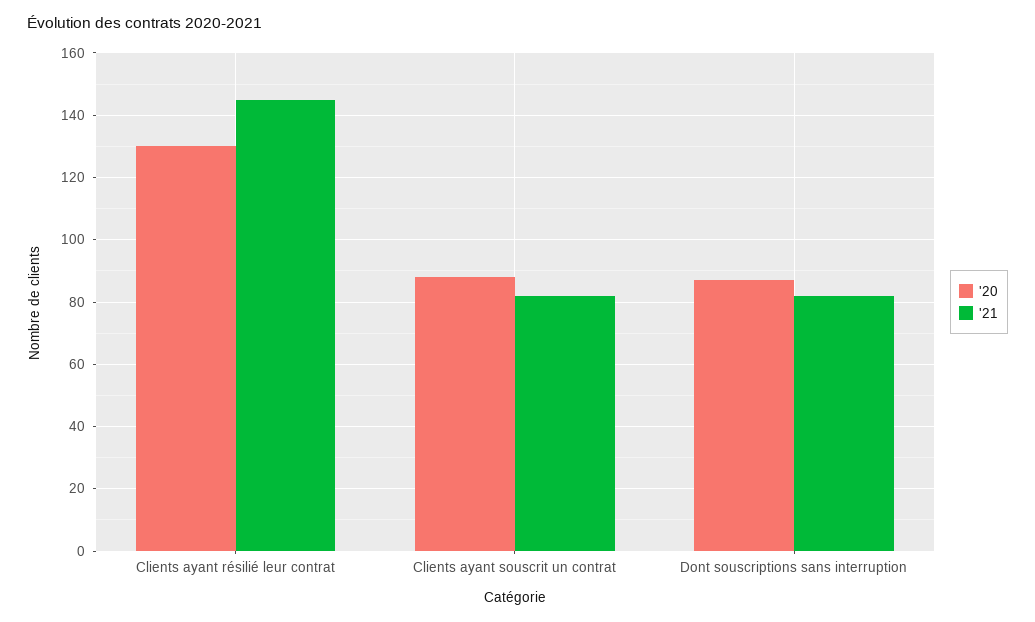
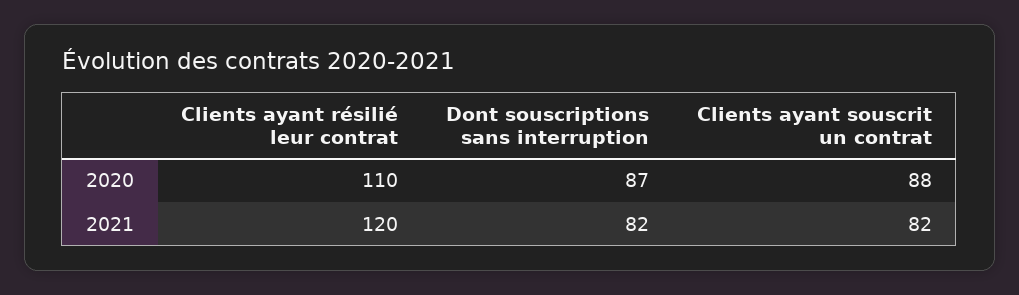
'20, Clients ayant résilié leur contrat: 130 -> 110
'21, Clients ayant résilié leur contrat: 145 -> 120

